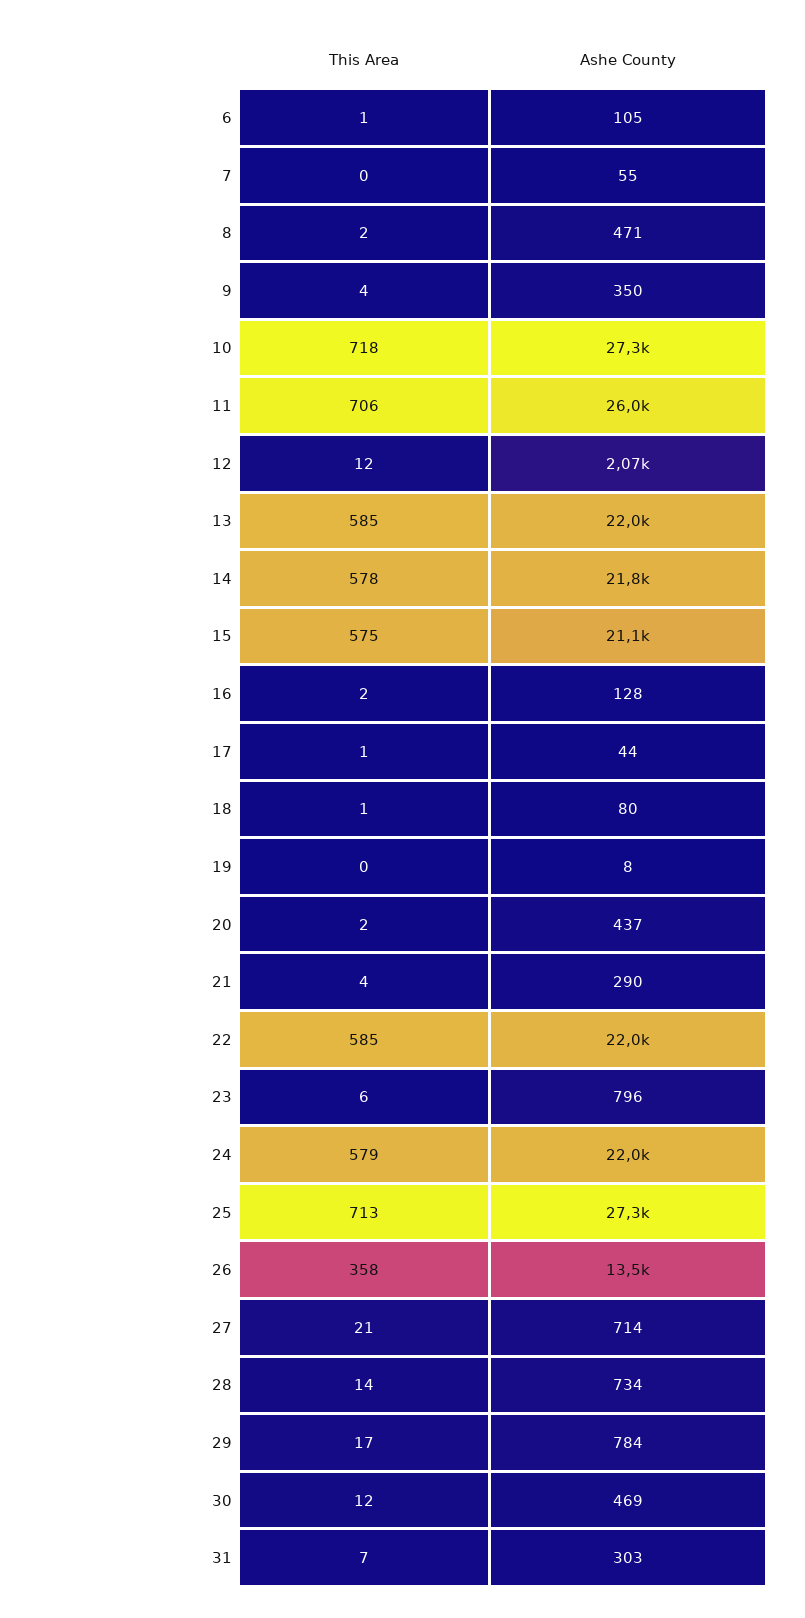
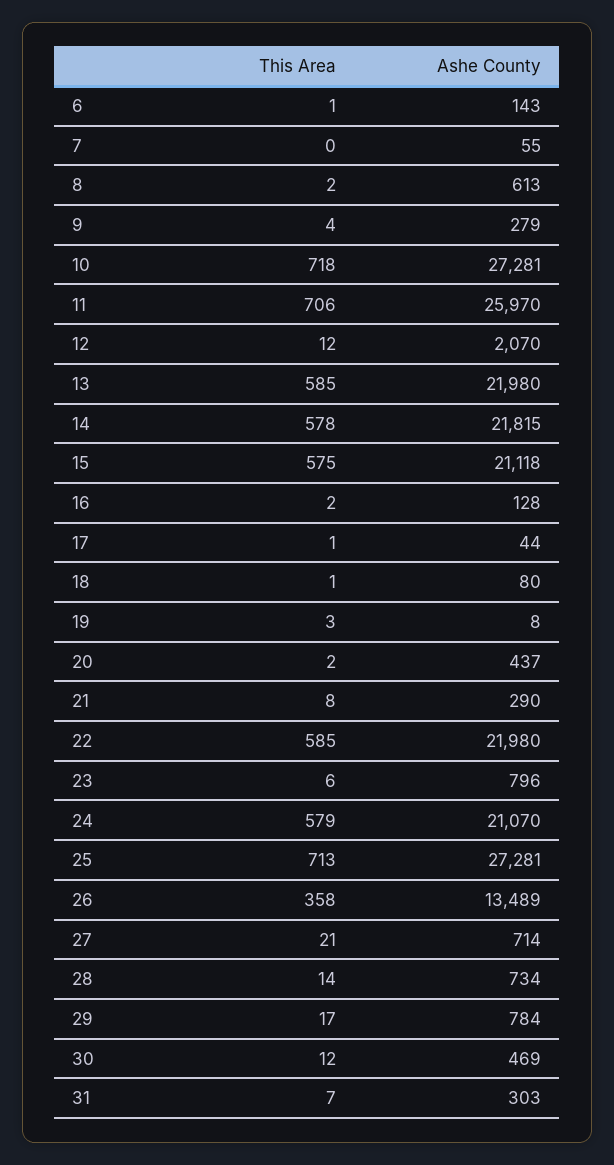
Ashe County, 6: 105 -> 143
Ashe County, 8: 471 -> 613
Ashe County, 9: 350 -> 279
This Area, 19: 0 -> 3
This Area, 21: 4 -> 8
Ashe County, 24: 22000 -> 21070

